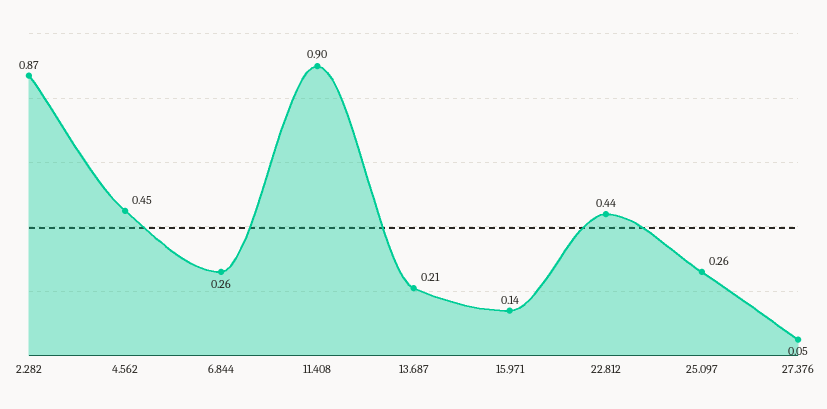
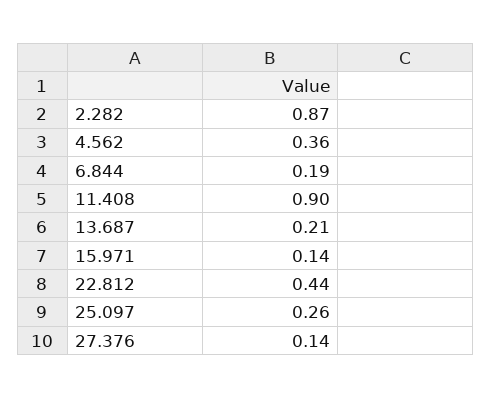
4.562: 0.45 -> 0.36
6.844: 0.26 -> 0.19
27.376: 0.05 -> 0.14

